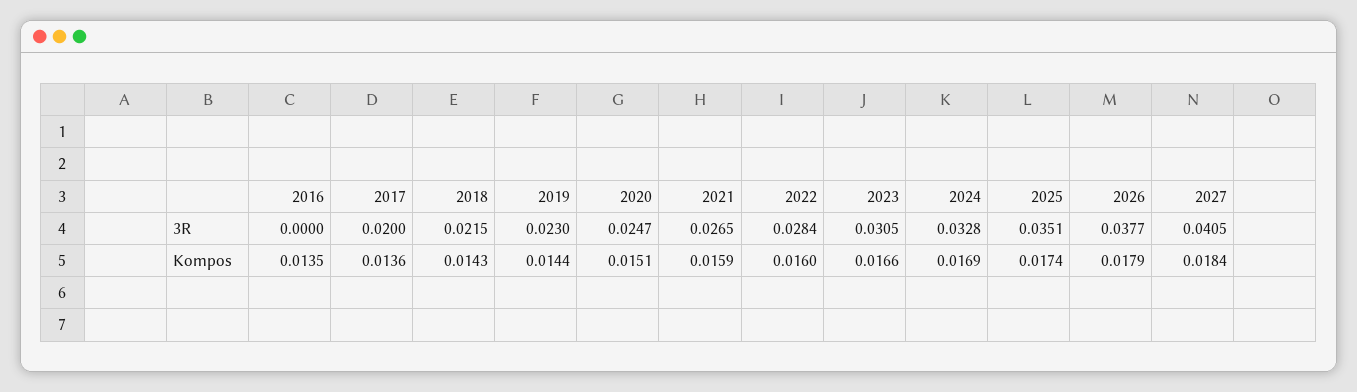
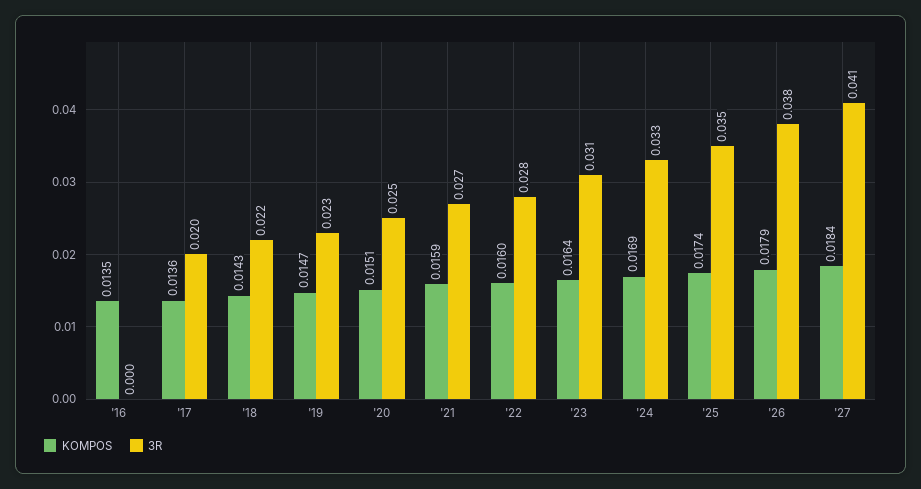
Kompos, 2019: 0.0144 -> 0.0147
Kompos, 2023: 0.0166 -> 0.0164

